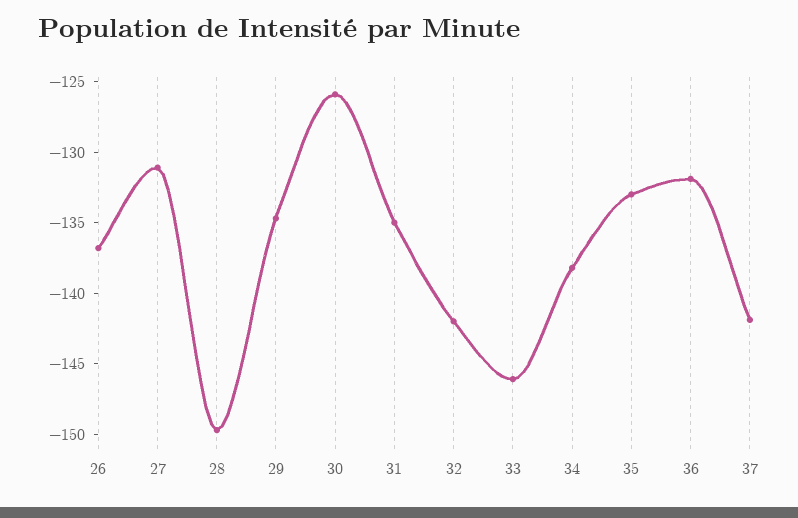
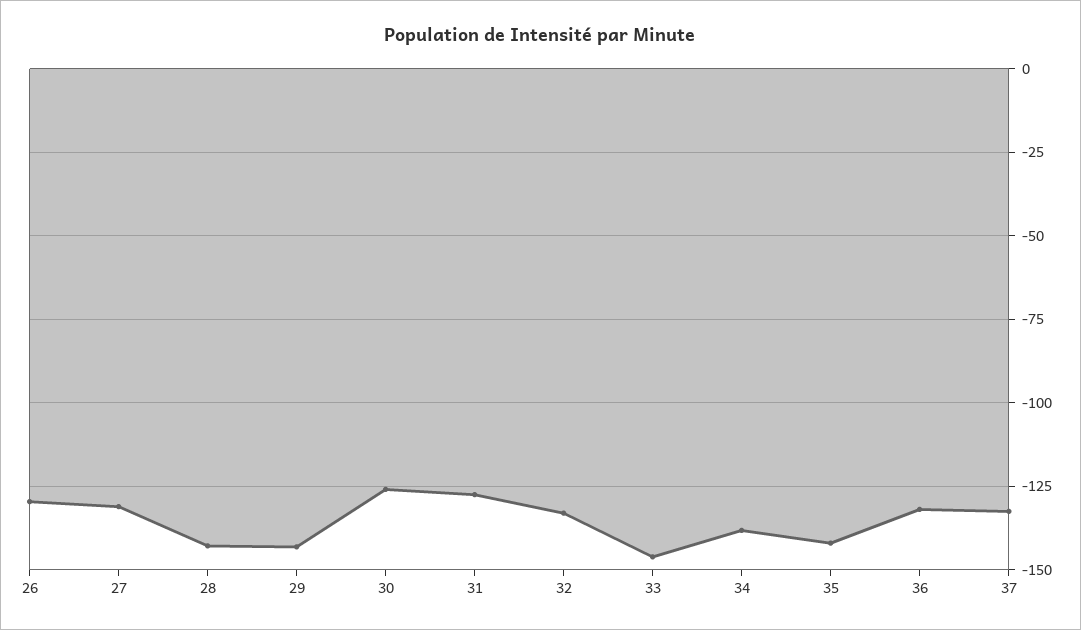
26: -137 -> -130
28: -150 -> -142.5
29: -135 -> -142.5
31: -135 -> -127.5
32: -142 -> -132.5
35: -133 -> -142.5
37: -142 -> -132.5

